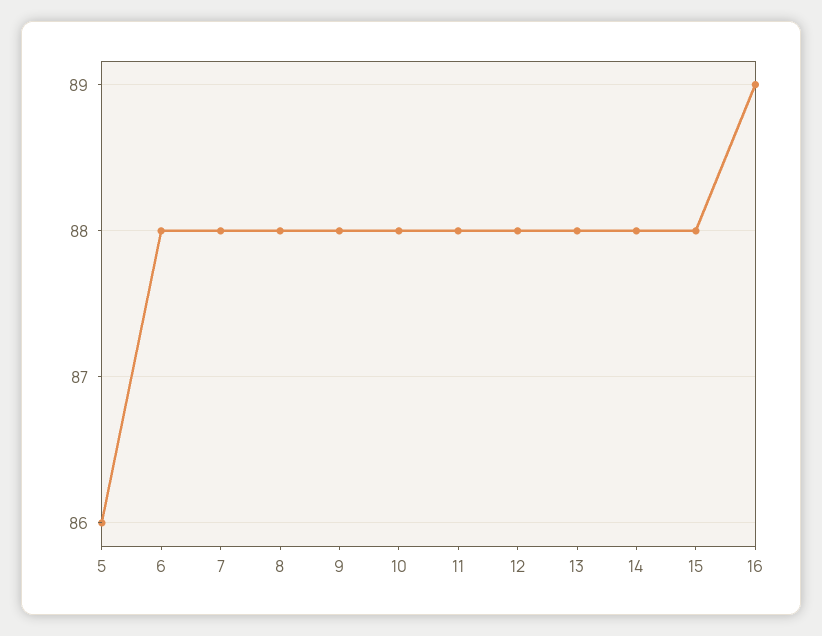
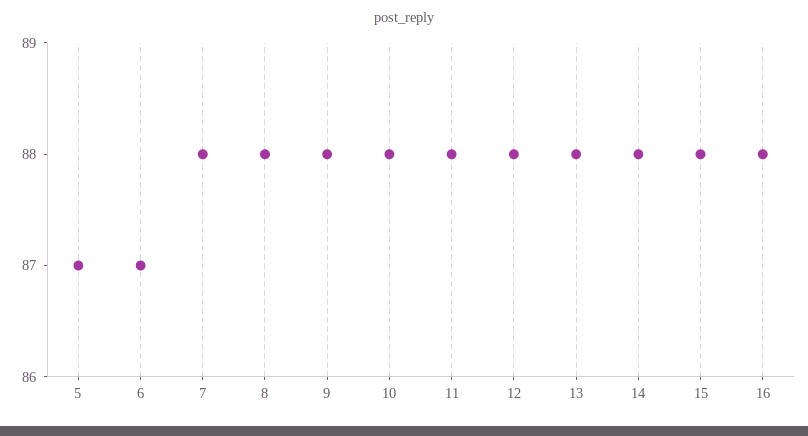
5: 86 -> 87
6: 88 -> 87
16: 89 -> 88

